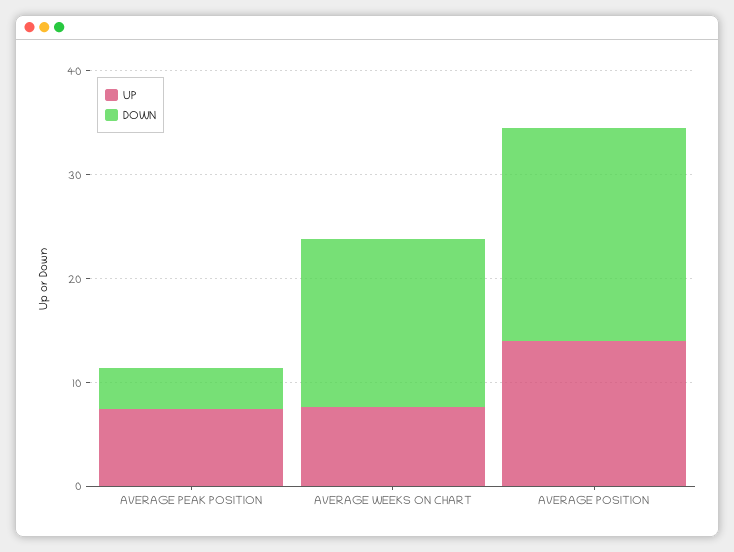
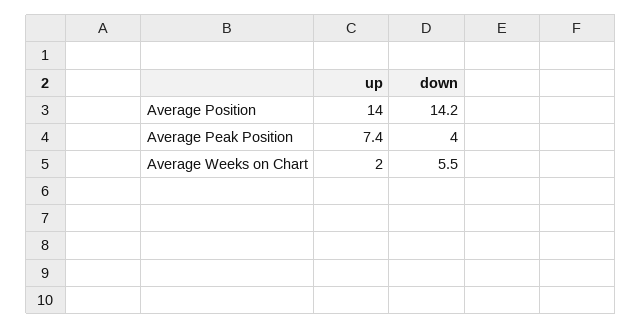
UP, AVERAGE WEEKS ON CHART: 8 -> 2
DOWN, AVERAGE WEEKS ON CHART: 16 -> 5.5
DOWN, AVERAGE POSITION: 20 -> 14.2

